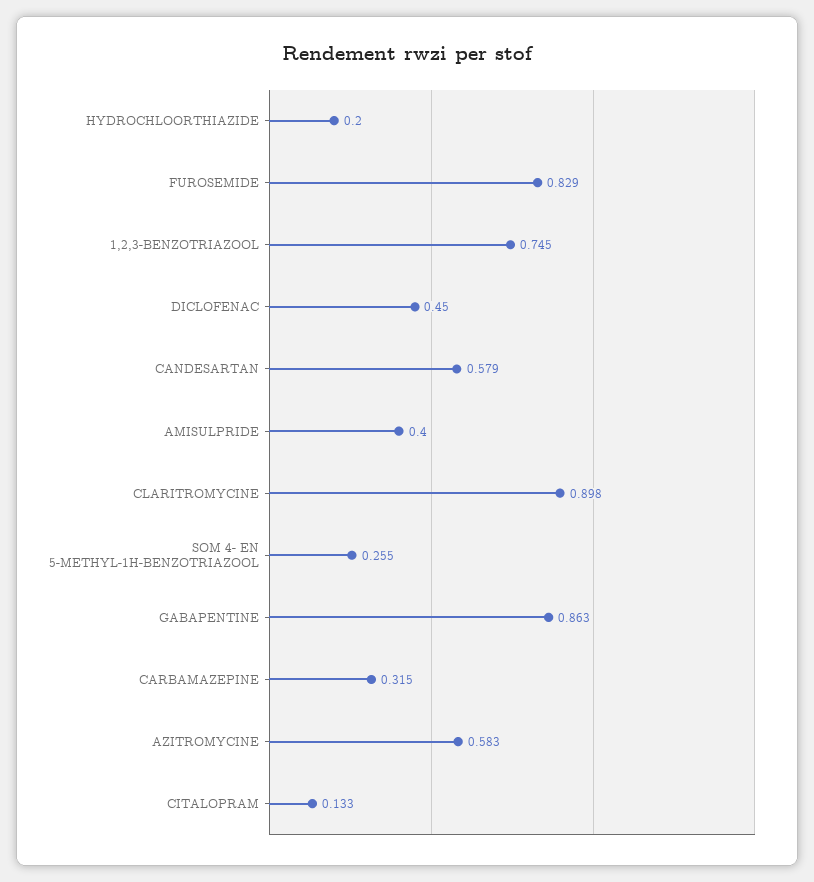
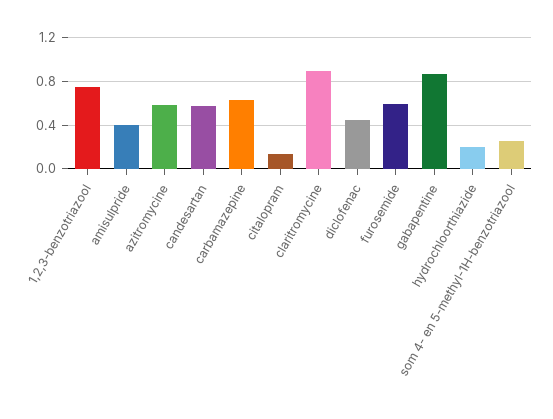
FUROSEMIDE: 0.829 -> 0.6
CARBAMAZEPINE: 0.315 -> 0.6

